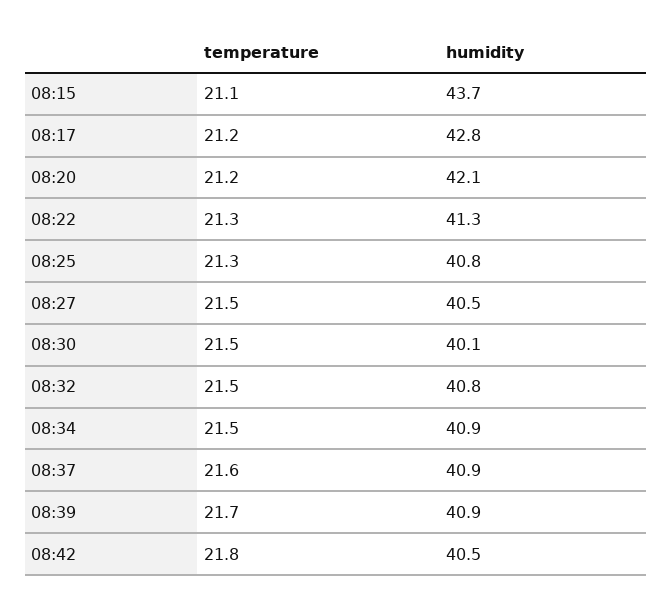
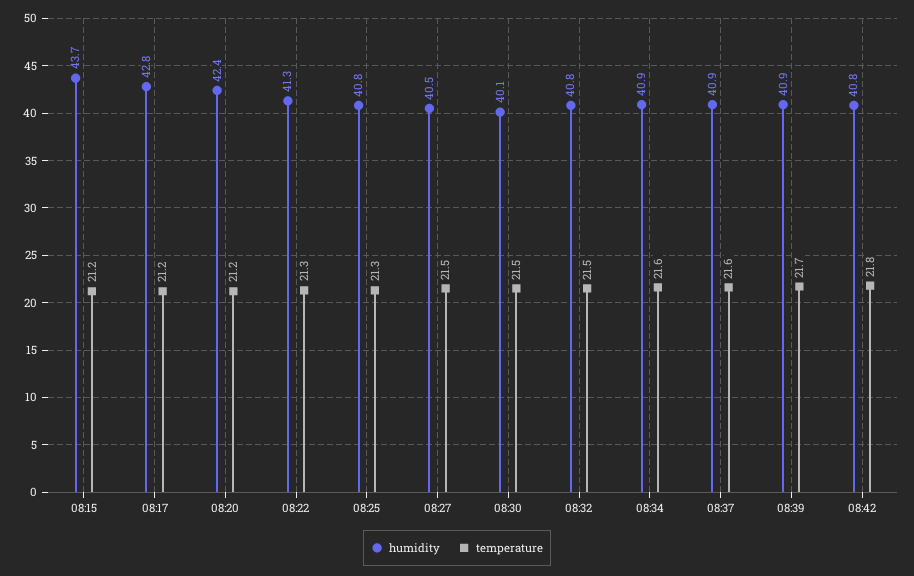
temperature, 08:15: 21.1 -> 21.2
humidity, 08:20: 42.1 -> 42.4
temperature, 08:34: 21.5 -> 21.6
humidity, 08:42: 40.5 -> 40.8

